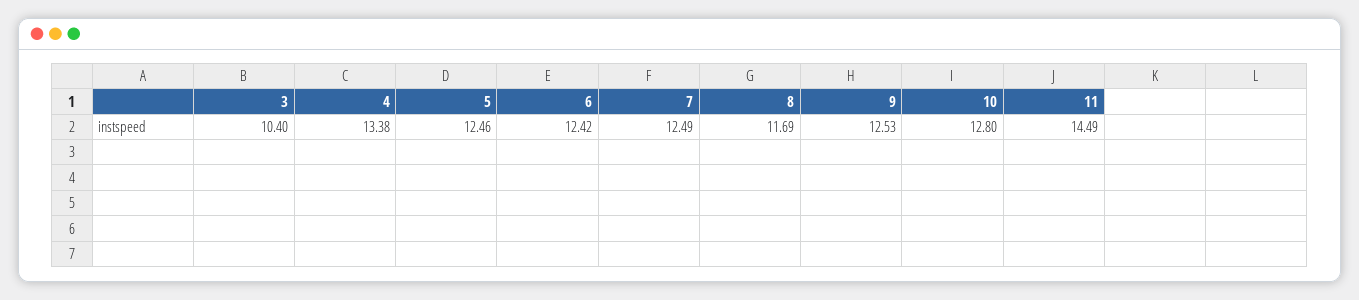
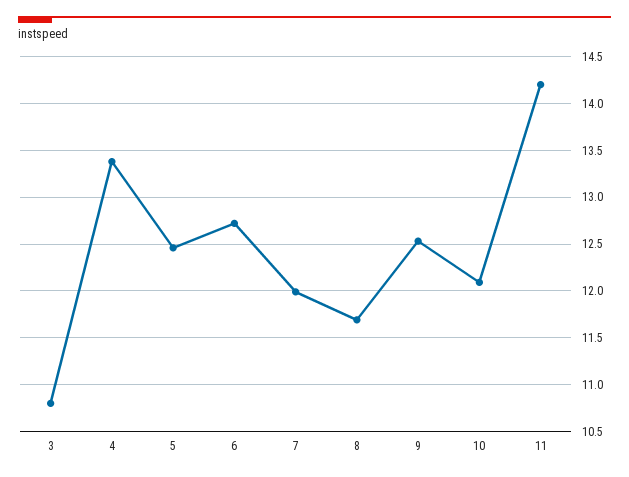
3: 10.4 -> 10.8
6: 12.42 -> 12.7
7: 12.49 -> 12
10: 12.8 -> 12.1
11: 14.49 -> 14.2

